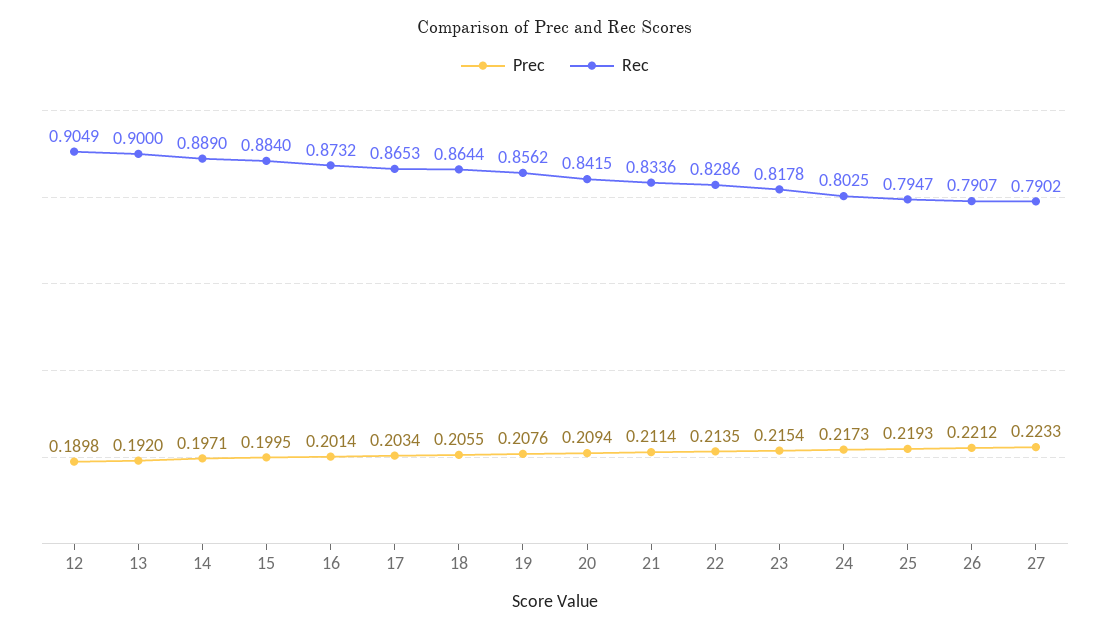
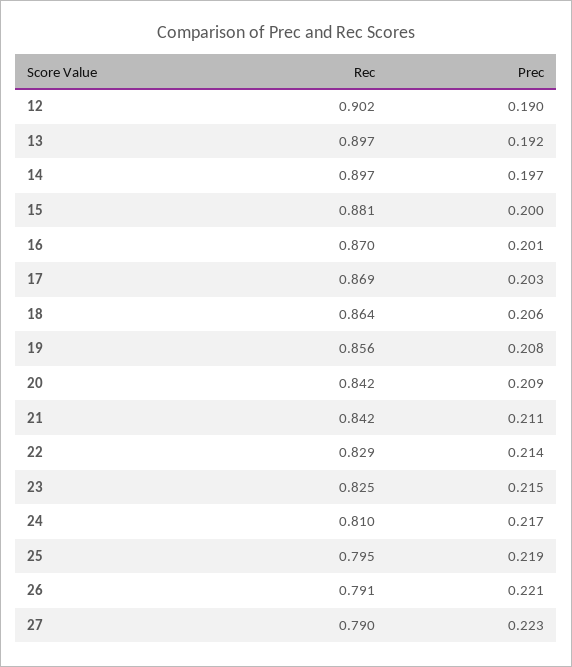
Rec, 12: 0.9049 -> 0.902
Rec, 13: 0.9 -> 0.897
Rec, 14: 0.889 -> 0.897
Rec, 15: 0.884 -> 0.881
Rec, 16: 0.8732 -> 0.87
Rec, 17: 0.8653 -> 0.869
Rec, 21: 0.8336 -> 0.842
Rec, 23: 0.8178 -> 0.825
Rec, 24: 0.8025 -> 0.81

